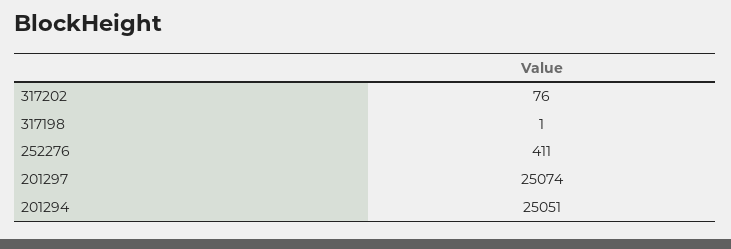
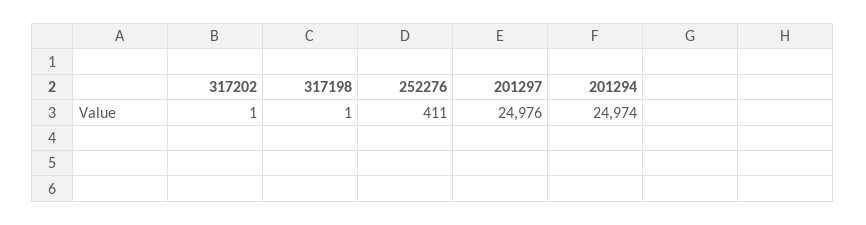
317202: 76 -> 1
201297: 25074 -> 24976
201294: 25051 -> 24974

